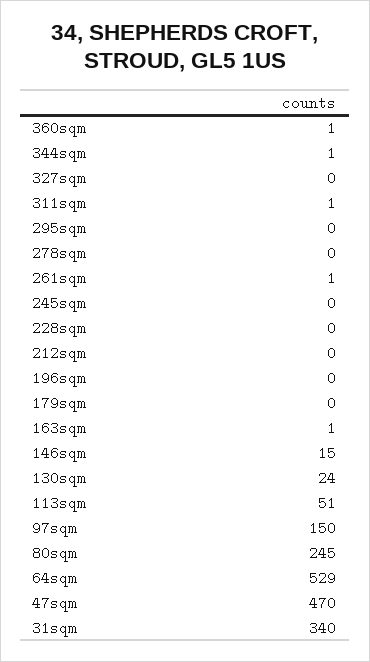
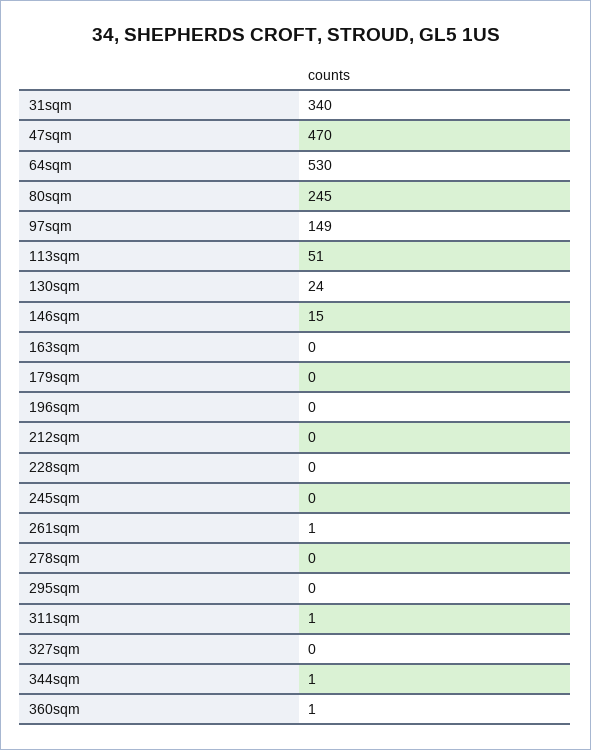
163sqm: 1 -> 0
97sqm: 150 -> 149
64sqm: 529 -> 530

